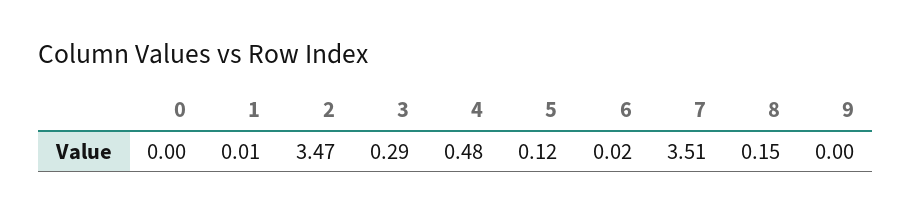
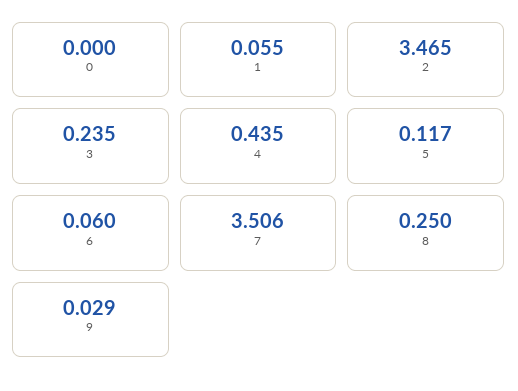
1: 0.01 -> 0.055
3: 0.29 -> 0.235
4: 0.48 -> 0.435
6: 0.02 -> 0.06
8: 0.15 -> 0.25
9: 0 -> 0.029

